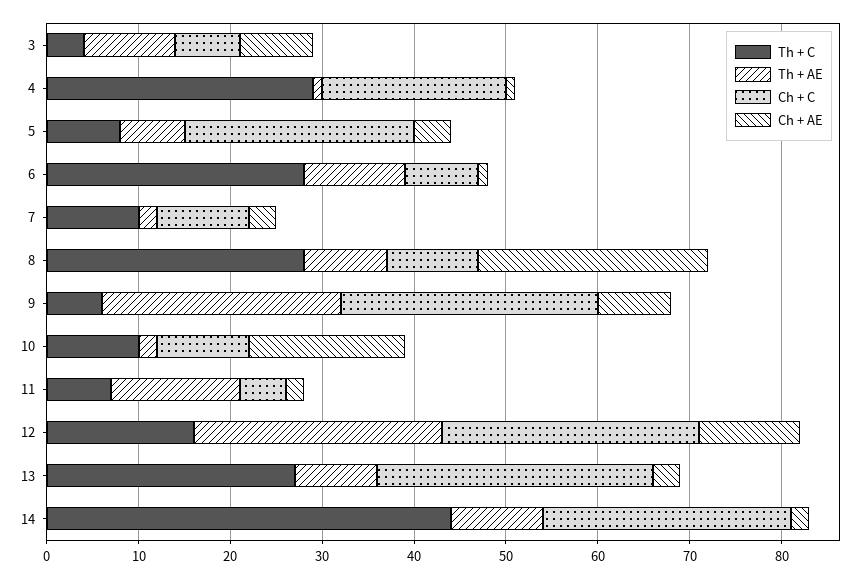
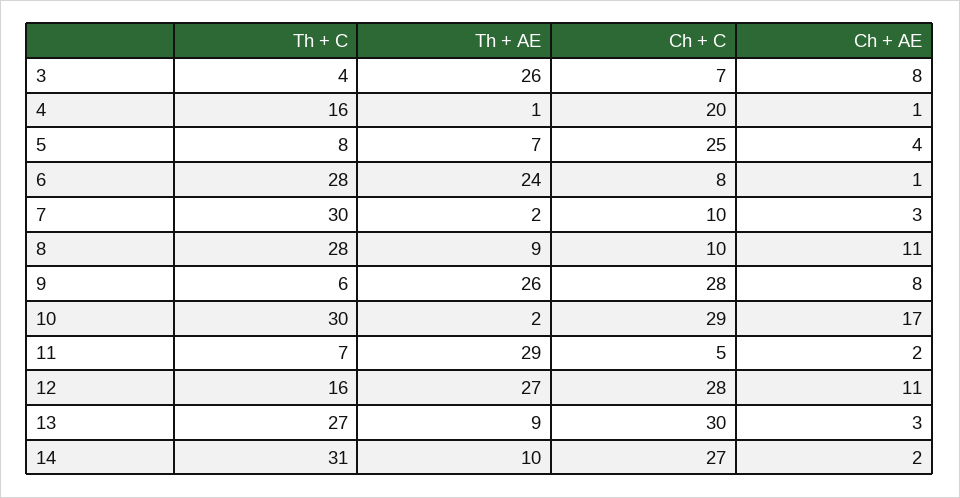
Th + AE, 3: 10 -> 26
Th + C, 4: 29 -> 16
Th + AE, 6: 11 -> 24
Th + C, 7: 10 -> 30
Ch + AE, 8: 25 -> 11
Th + C, 10: 10 -> 30
Ch + C, 10: 10 -> 29
Th + AE, 11: 14 -> 29
Th + C, 14: 44 -> 31

